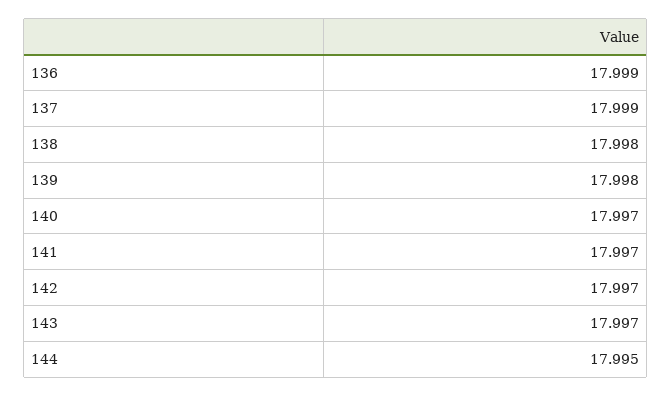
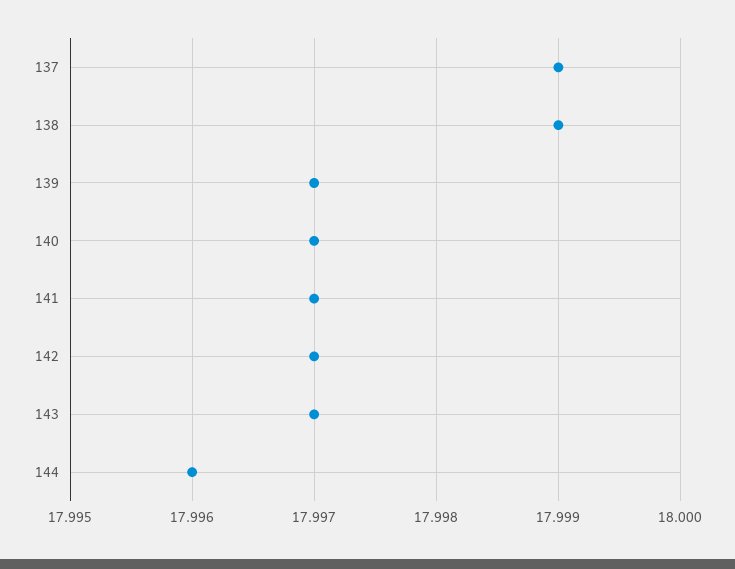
136: 17.999 -> none
138: 17.998 -> 17.999
139: 17.998 -> 17.997
144: 17.995 -> 17.996

